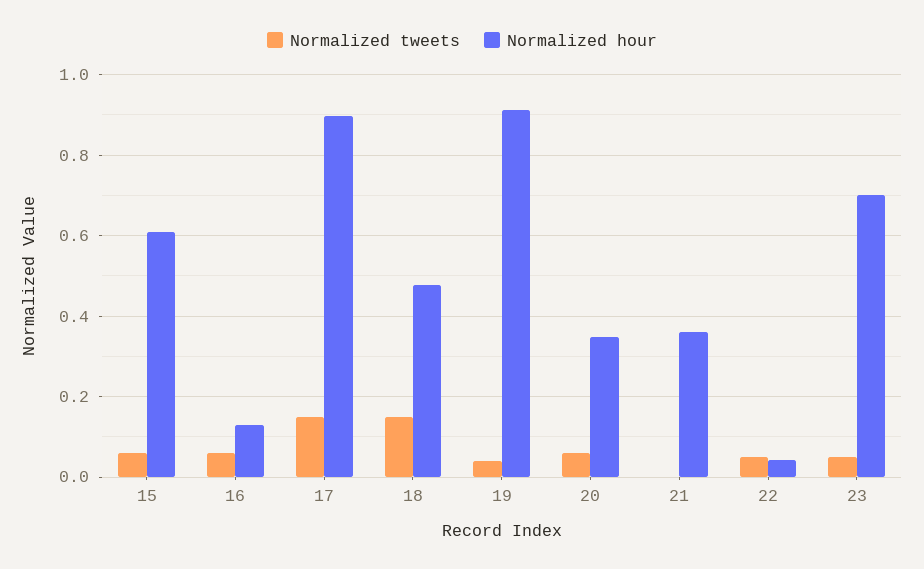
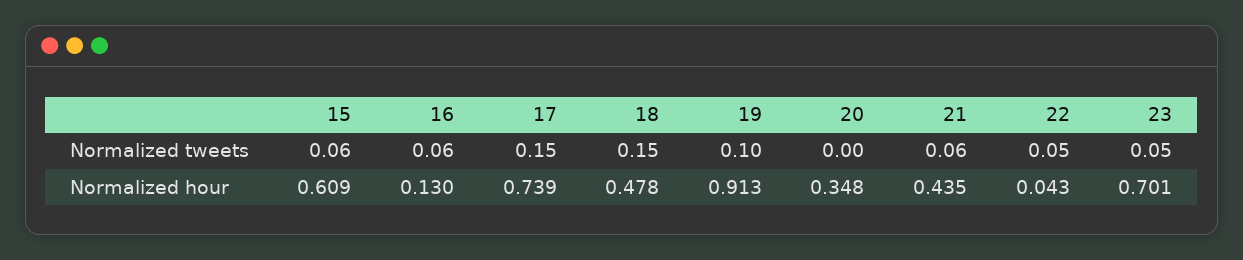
Normalized hour, 17: 0.9 -> 0.739
Normalized tweets, 19: 0.04 -> 0.1
Normalized tweets, 20: 0.06 -> 0
Normalized tweets, 21: 0 -> 0.06
Normalized hour, 21: 0.36 -> 0.435

